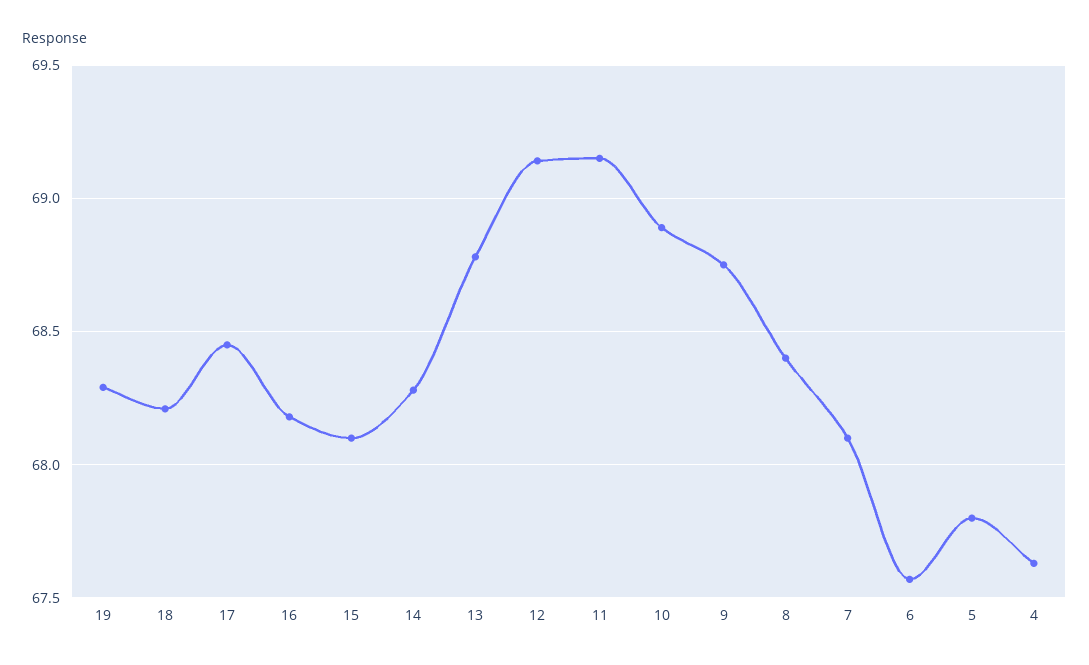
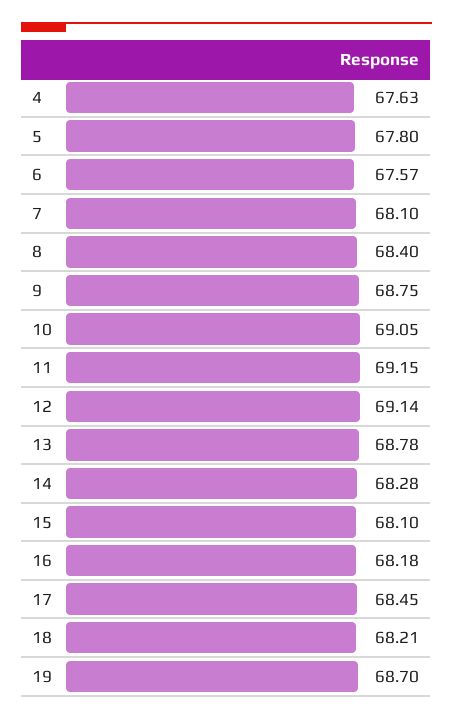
19: 68.3 -> 68.7
10: 68.9 -> 69.05

